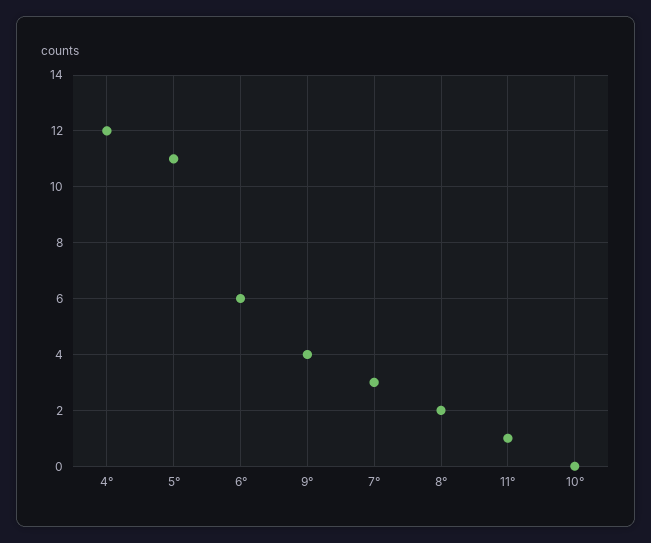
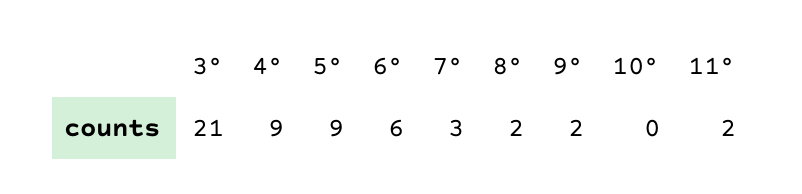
4°: 12 -> 9
5°: 11 -> 9
9°: 4 -> 2
11°: 1 -> 2
3°: none -> 21

